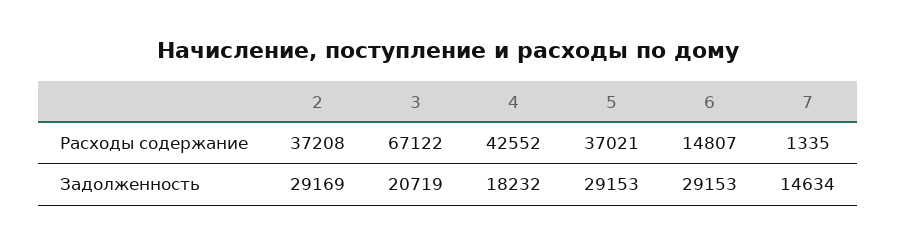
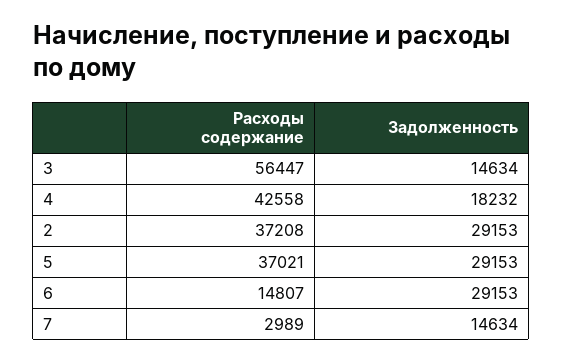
3, Расходы содержание: 67122 -> 56447
4, Расходы содержание: 42552 -> 42558
7, Расходы содержание: 1335 -> 2989
2, Задолженность: 29169 -> 29153
3, Задолженность: 20719 -> 14634

